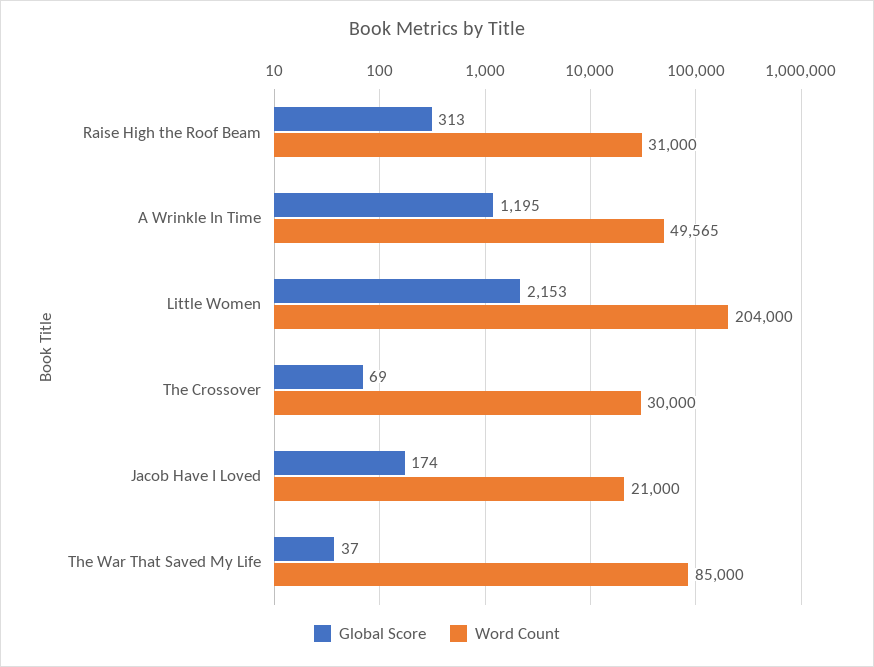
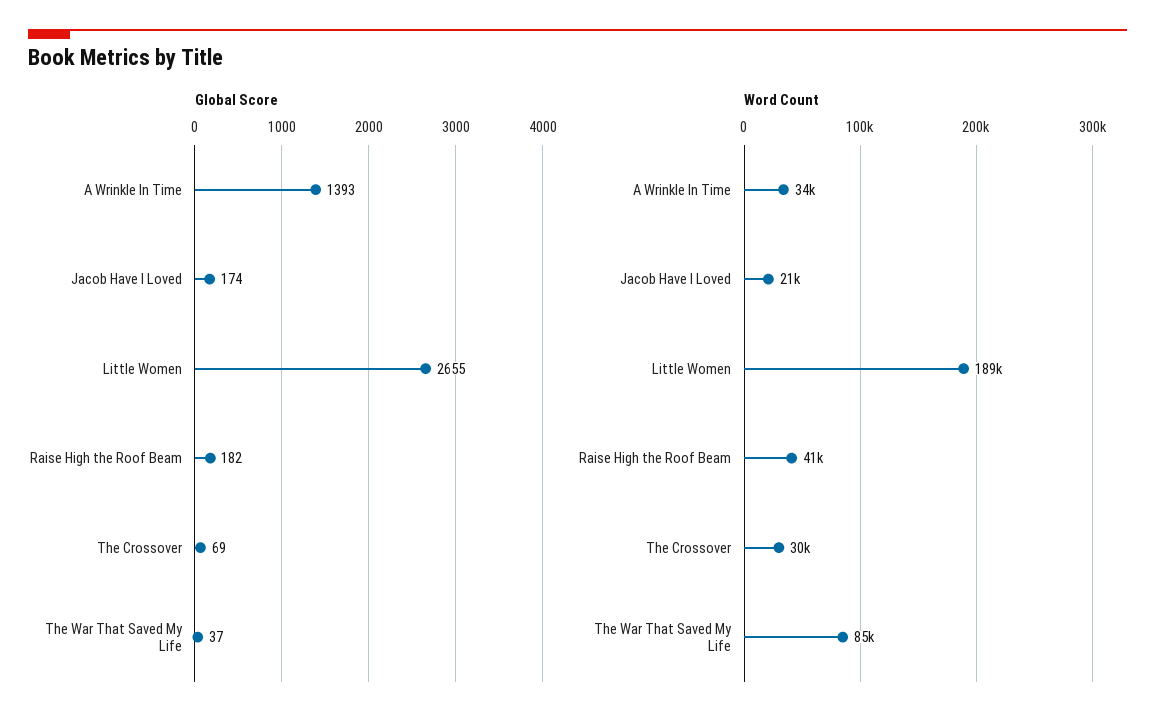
Global Score, Raise High the Roof Beam: 313 -> 182
Word Count, Raise High the Roof Beam: 31000 -> 41000
Global Score, A Wrinkle In Time: 1195 -> 1393
Word Count, A Wrinkle In Time: 49565 -> 34000
Global Score, Little Women: 2153 -> 2655
Word Count, Little Women: 204000 -> 189000

